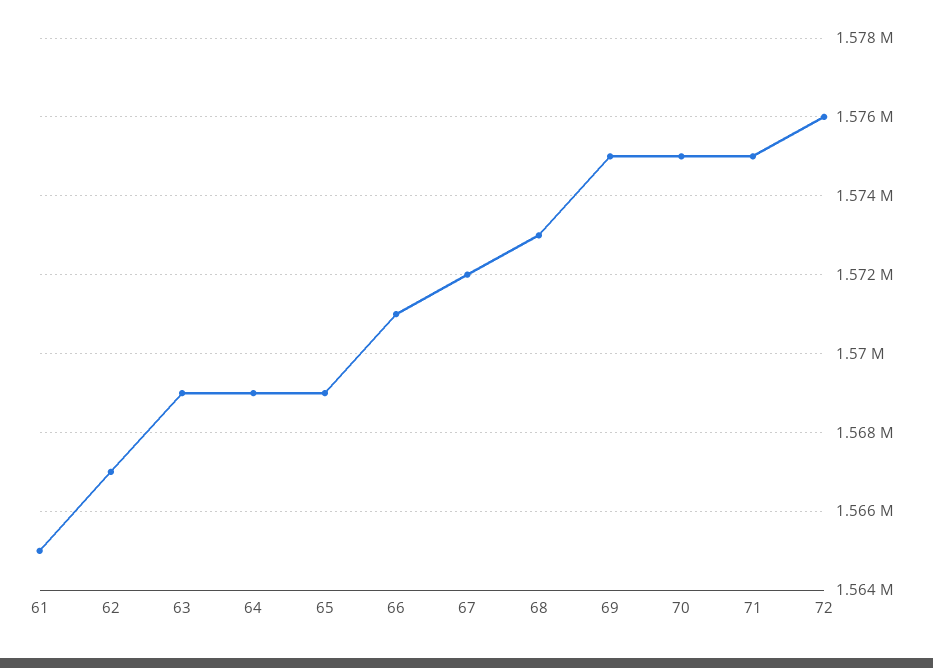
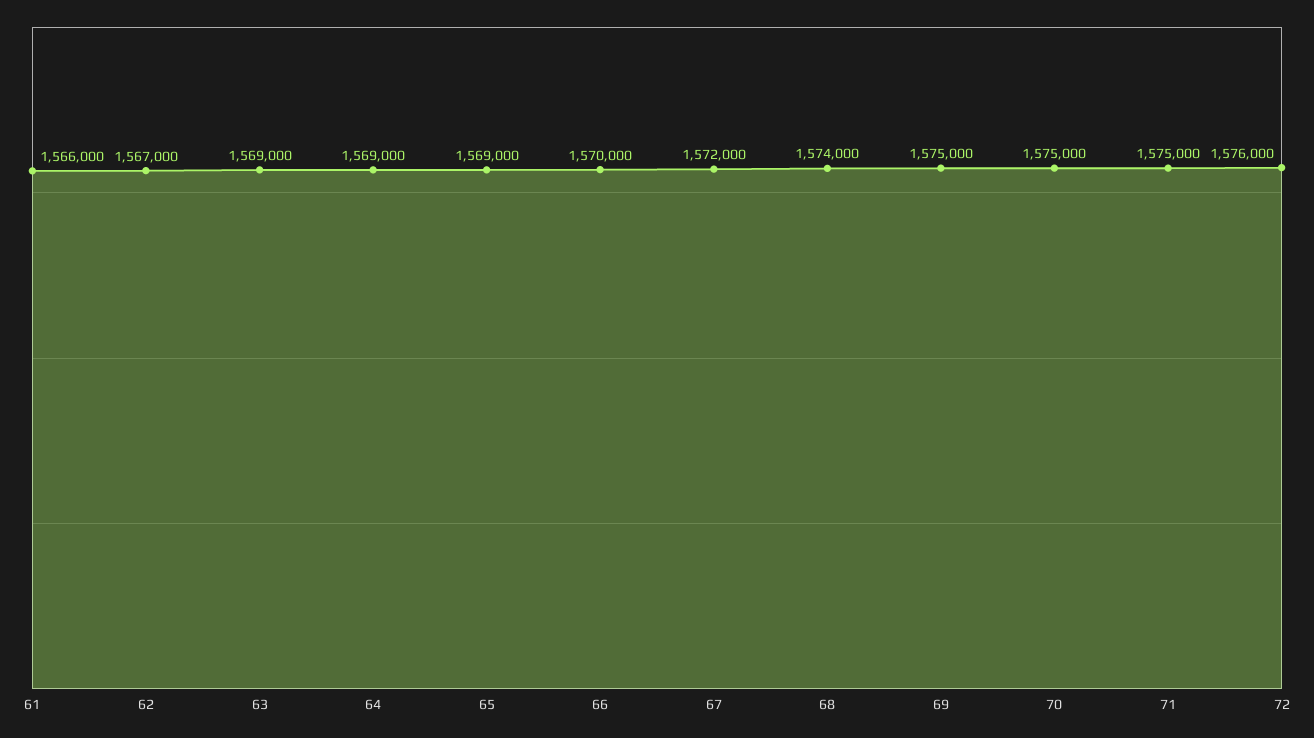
61: 1565000 -> 1566000
66: 1571000 -> 1570000
68: 1573000 -> 1574000

